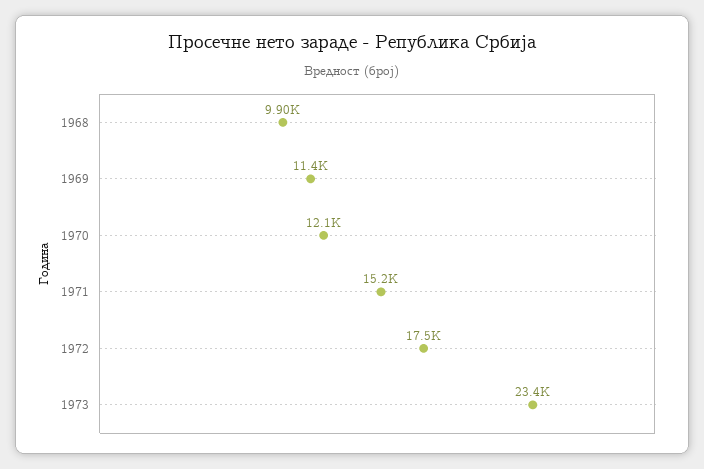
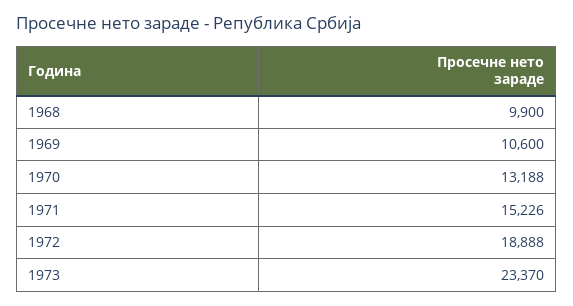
1969: 11400 -> 10600
1970: 12100 -> 13188
1972: 17500 -> 18888

